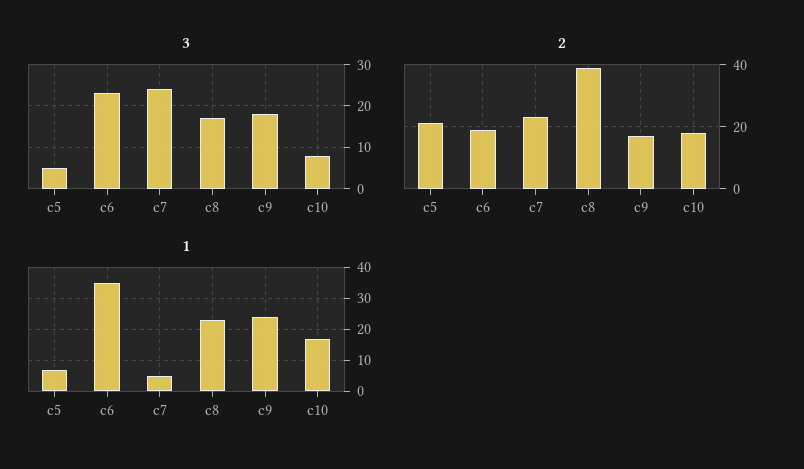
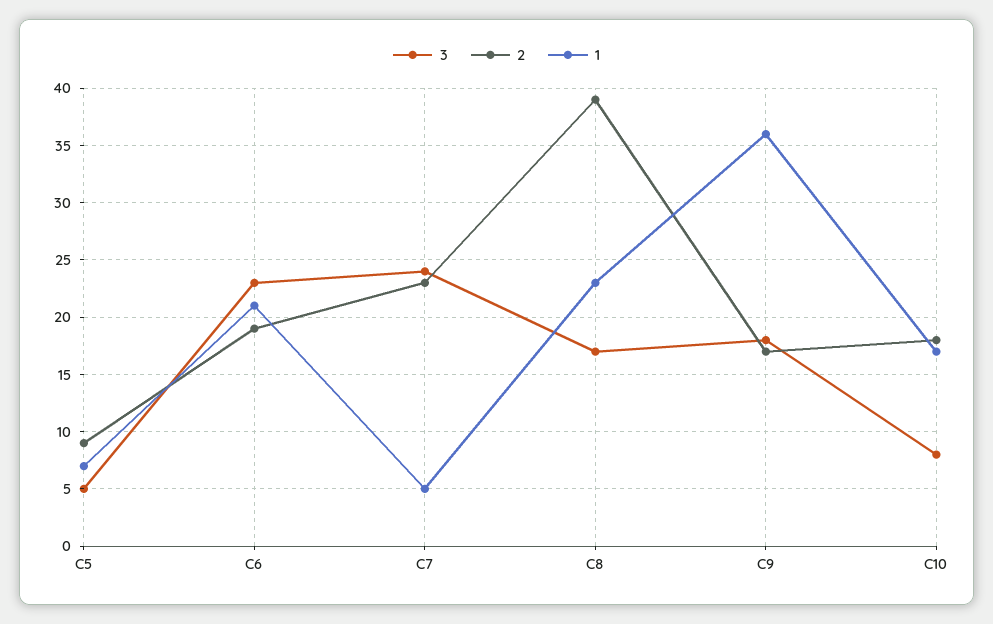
2, c5: 20 -> 9
1, c6: 35 -> 21
1, c9: 25 -> 36

